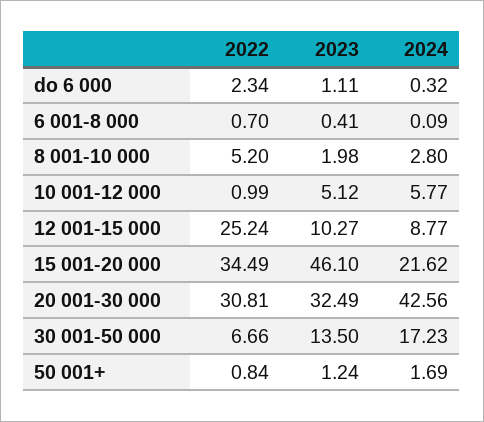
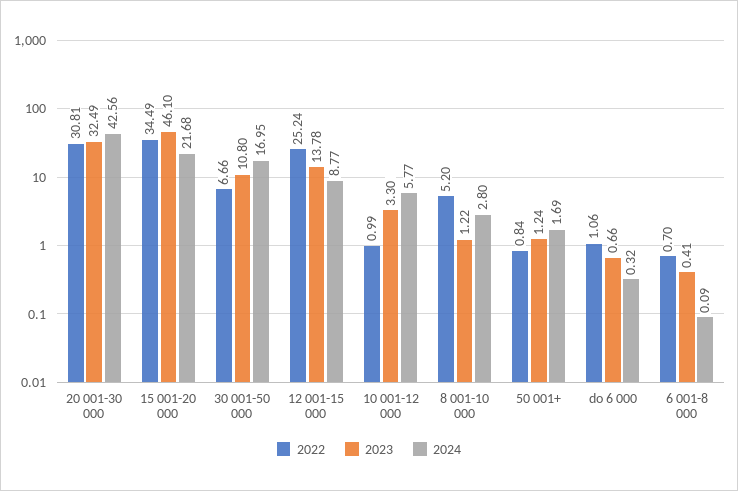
2022, do 6 000: 2.34 -> 1.06
2023, do 6 000: 1.11 -> 0.66
2023, 8 001-10 000: 1.98 -> 1.22
2023, 10 001-12 000: 5.12 -> 3.3
2023, 12 001-15 000: 10.27 -> 13.78
2024, 15 001-20 000: 21.62 -> 21.68
2023, 30 001-50 000: 13.5 -> 10.8
2024, 30 001-50 000: 17.23 -> 16.95

